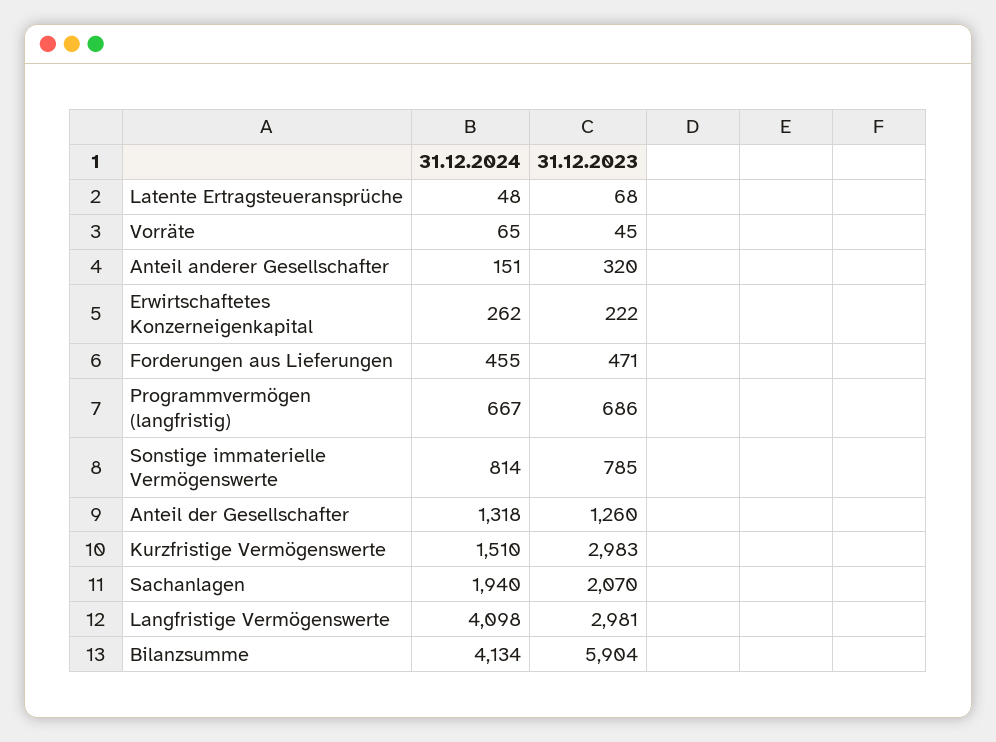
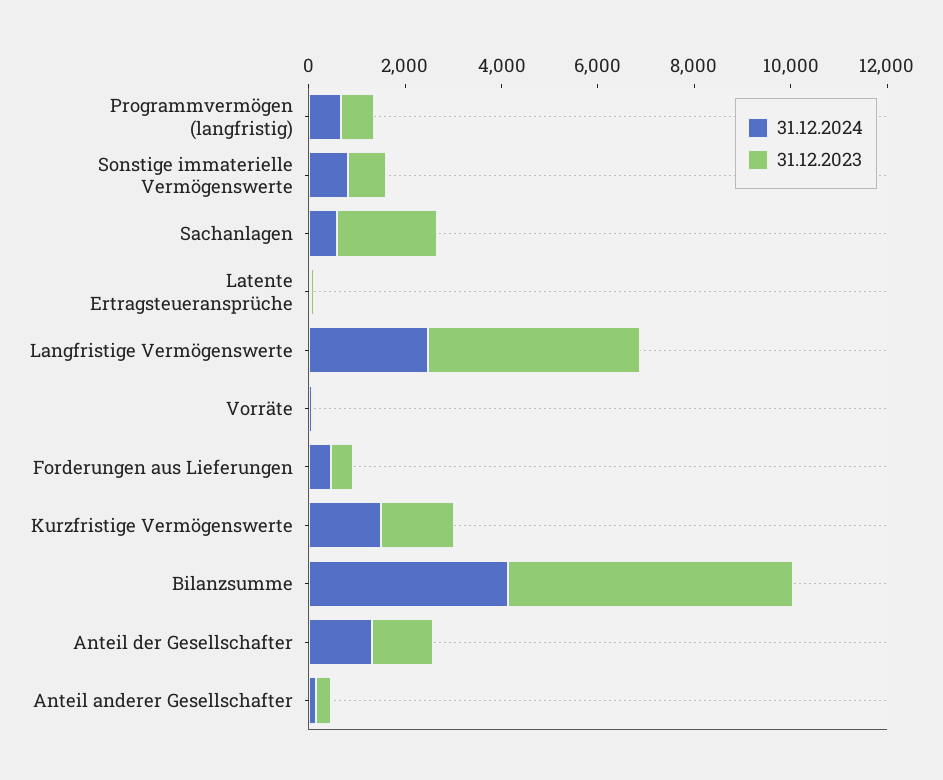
31.12.2024, Erwirtschaftetes Konzerneigenkapital: 262 -> none
31.12.2023, Erwirtschaftetes Konzerneigenkapital: 222 -> none
31.12.2023, Kurzfristige Vermögenswerte: 2983 -> 1500
31.12.2024, Sachanlagen: 1940 -> 500
31.12.2024, Langfristige Vermögenswerte: 4098 -> 2500
31.12.2023, Langfristige Vermögenswerte: 2981 -> 4500

